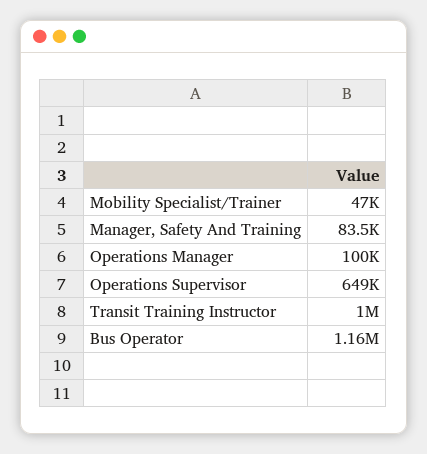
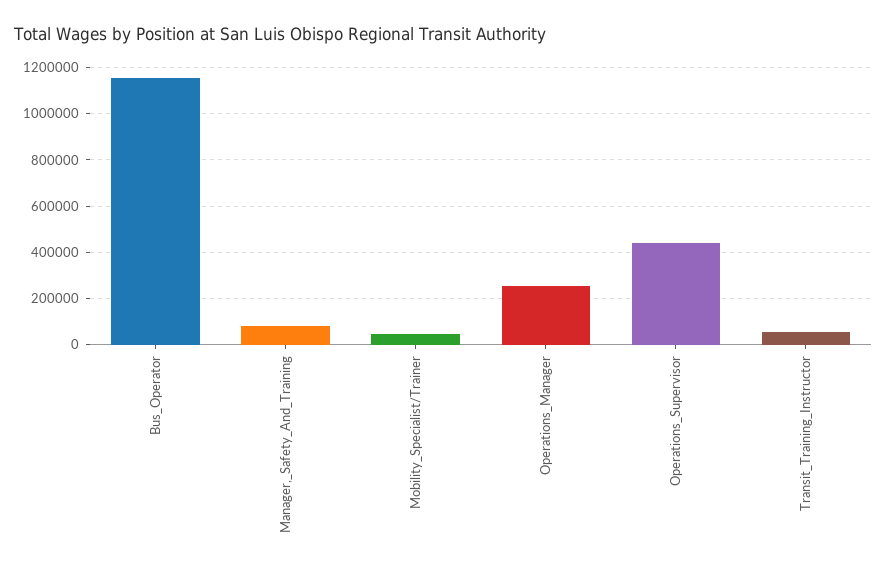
Operations Manager: 100000 -> 250000
Operations Supervisor: 649000 -> 450000
Transit Training Instructor: 1000000 -> 50000

